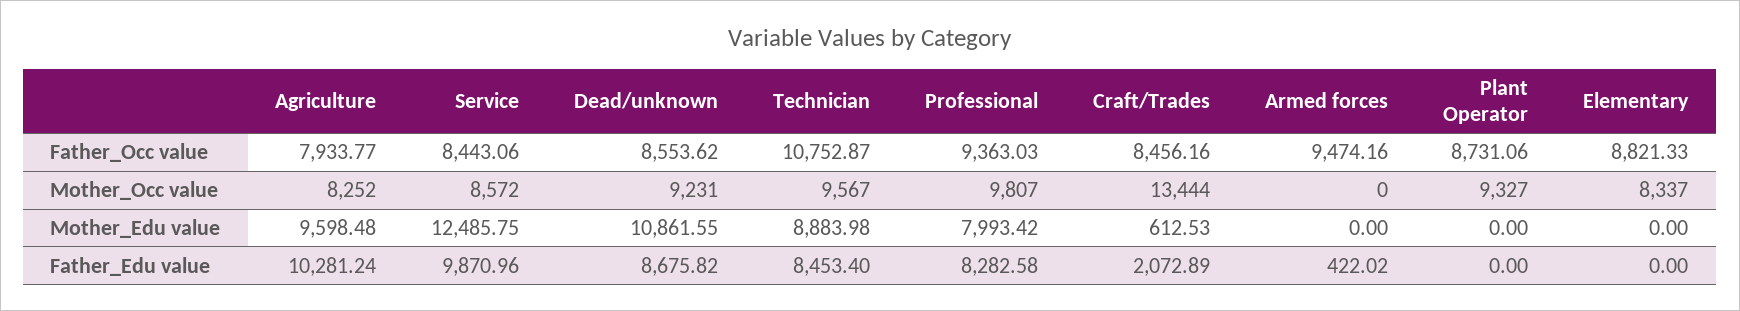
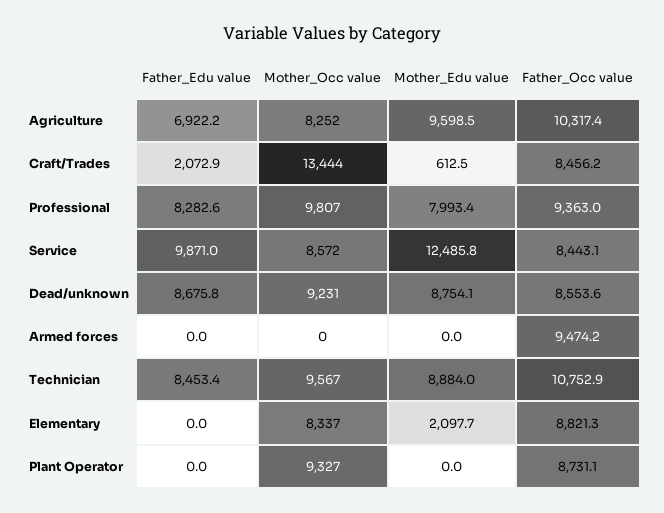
Agriculture, Father_Occ value: 7933.77 -> 10317.4
Dead/unknown, Mother_Edu value: 10861.55 -> 8754.1
Elementary, Mother_Edu value: 0 -> 2097.7
Agriculture, Father_Edu value: 10281.24 -> 6922.2
Armed forces, Father_Edu value: 422.02 -> 0

